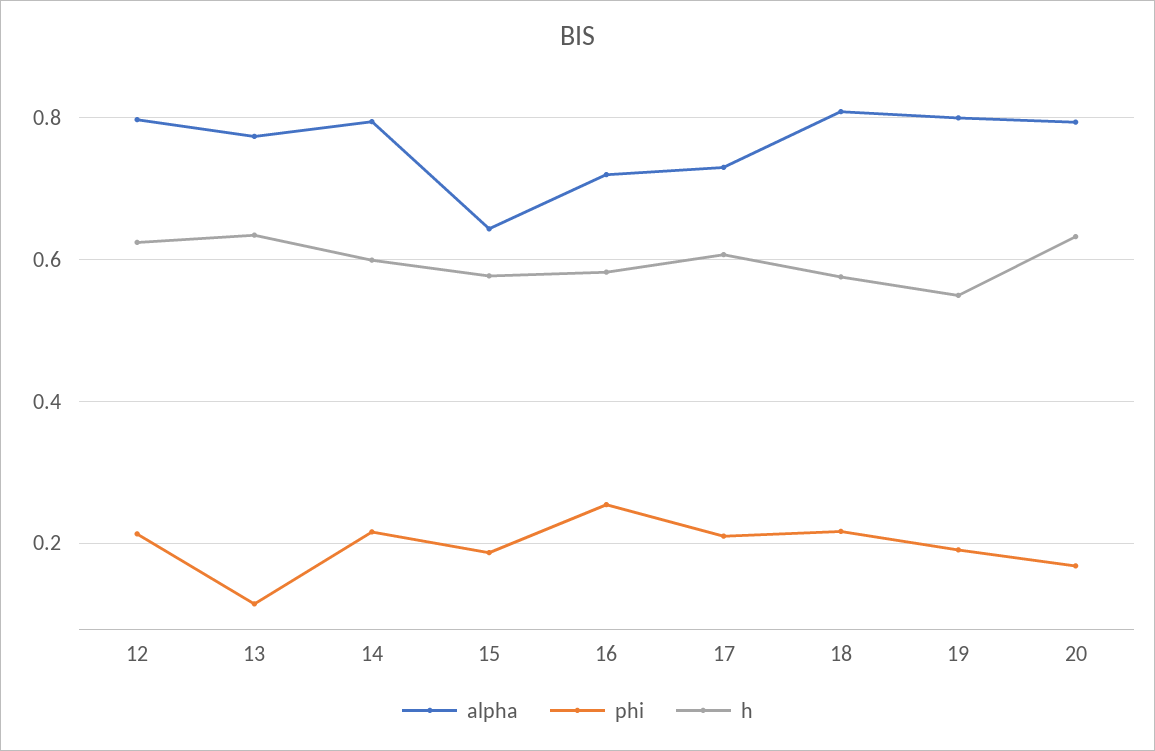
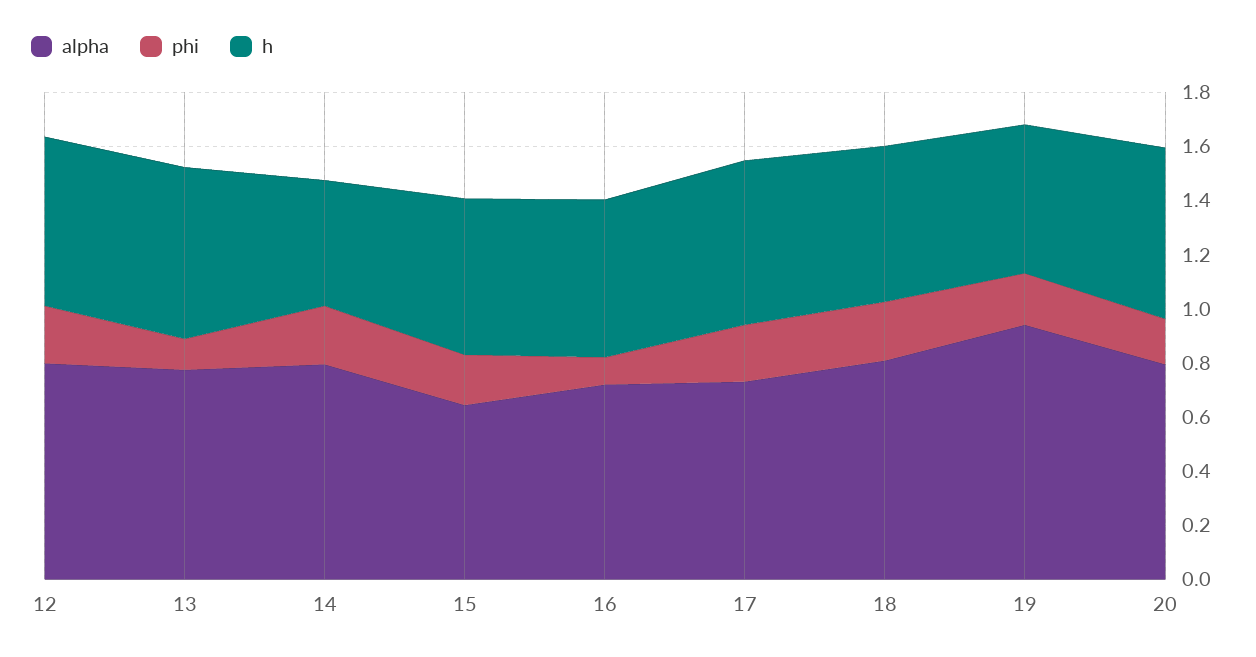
h, 14: 0.6 -> 0.45
phi, 16: 0.26 -> 0.1
alpha, 19: 0.8 -> 0.95

